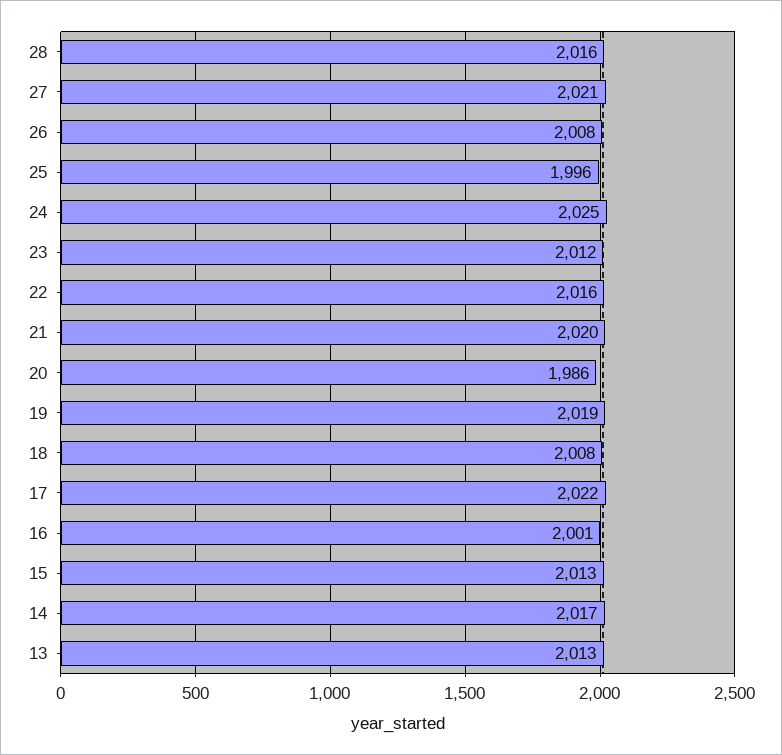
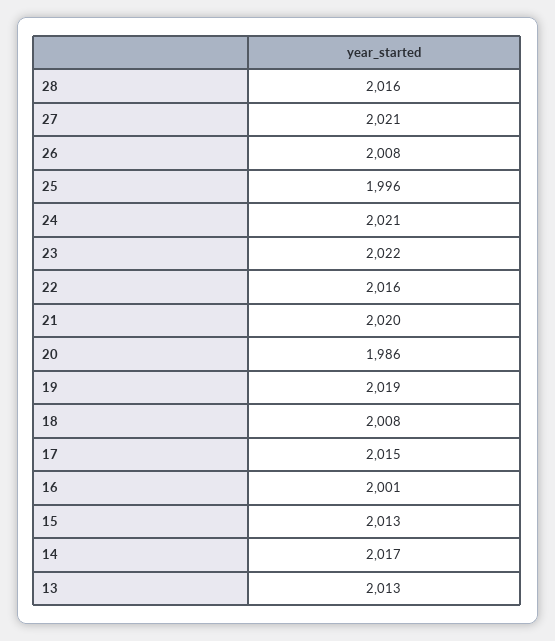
24: 2025 -> 2021
23: 2012 -> 2022
17: 2022 -> 2015

